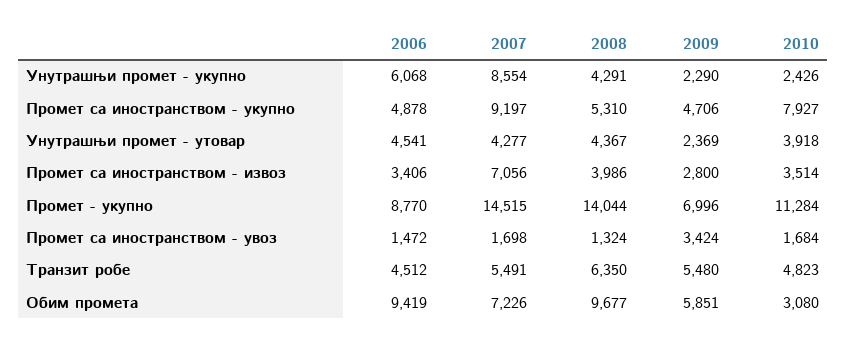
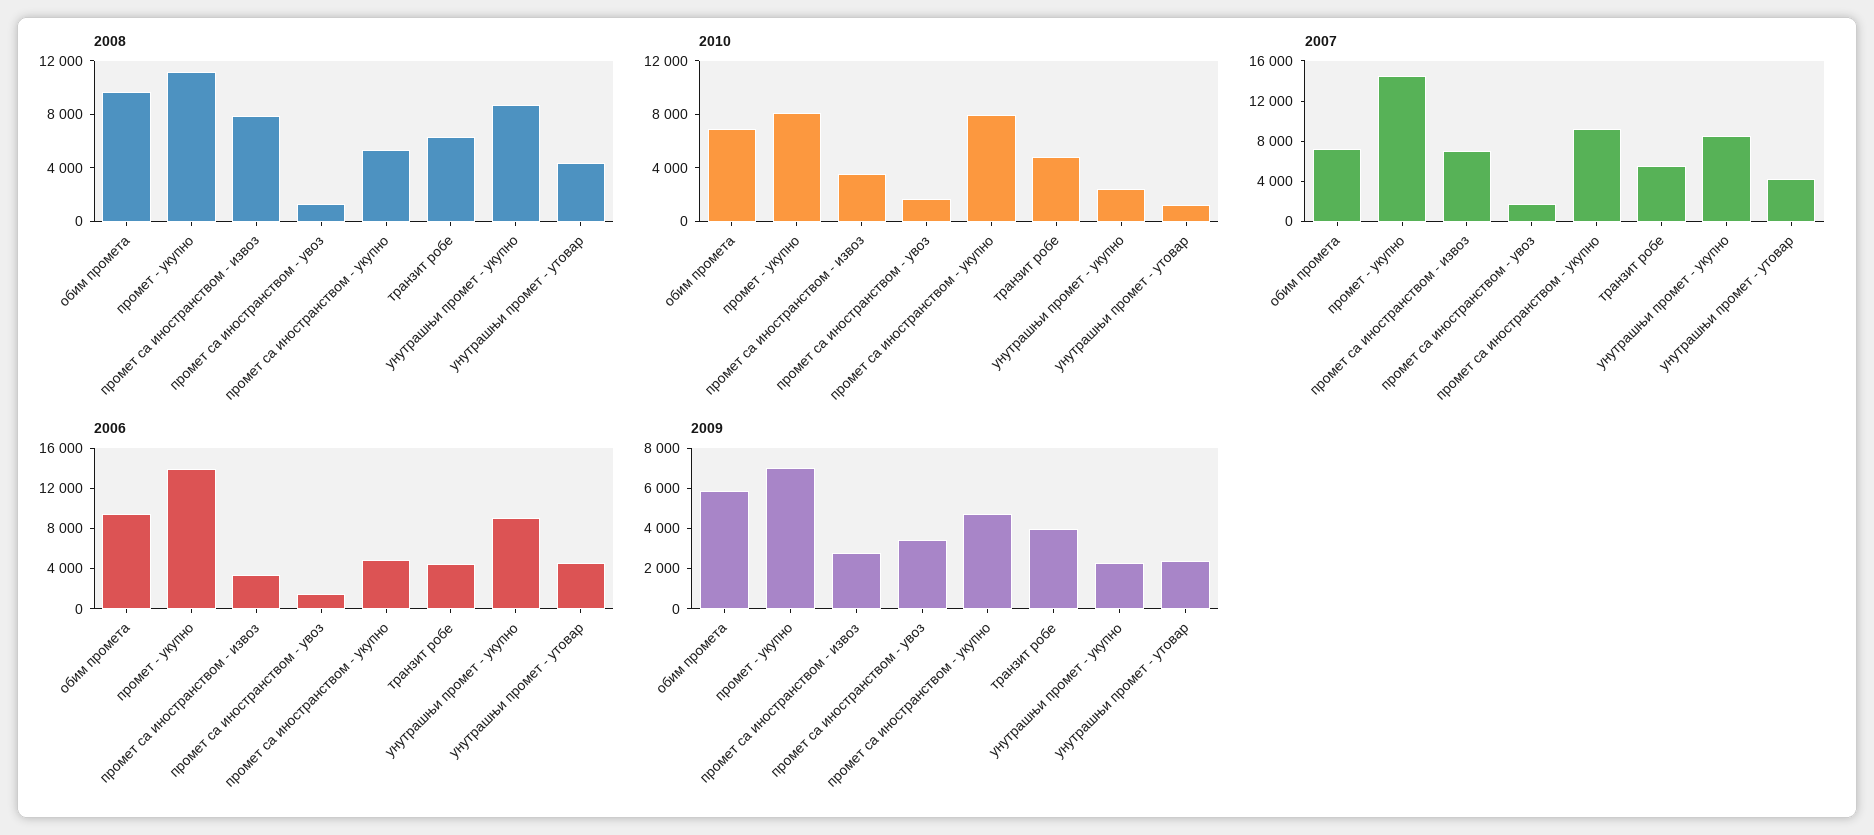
2006, Унутрашњи промет - укупно: 6068 -> 9000
2008, Унутрашњи промет - укупно: 4291 -> 9000
2010, Унутрашњи промет - утовар: 3918 -> 1000
2008, Промет са иностранством - извоз: 3986 -> 8000
2006, Промет - укупно: 8770 -> 14000
2008, Промет - укупно: 14044 -> 11000
2010, Промет - укупно: 11284 -> 8000
2009, Транзит робе: 5480 -> 4000
2010, Обим промета: 3080 -> 7000

